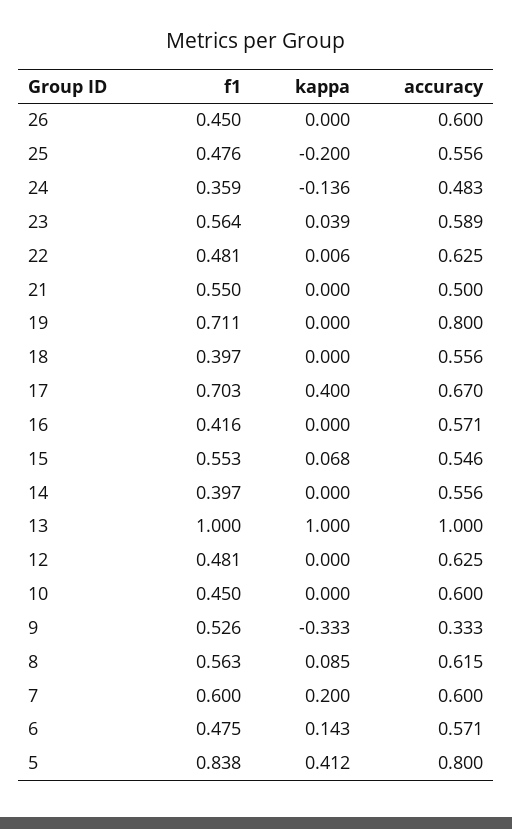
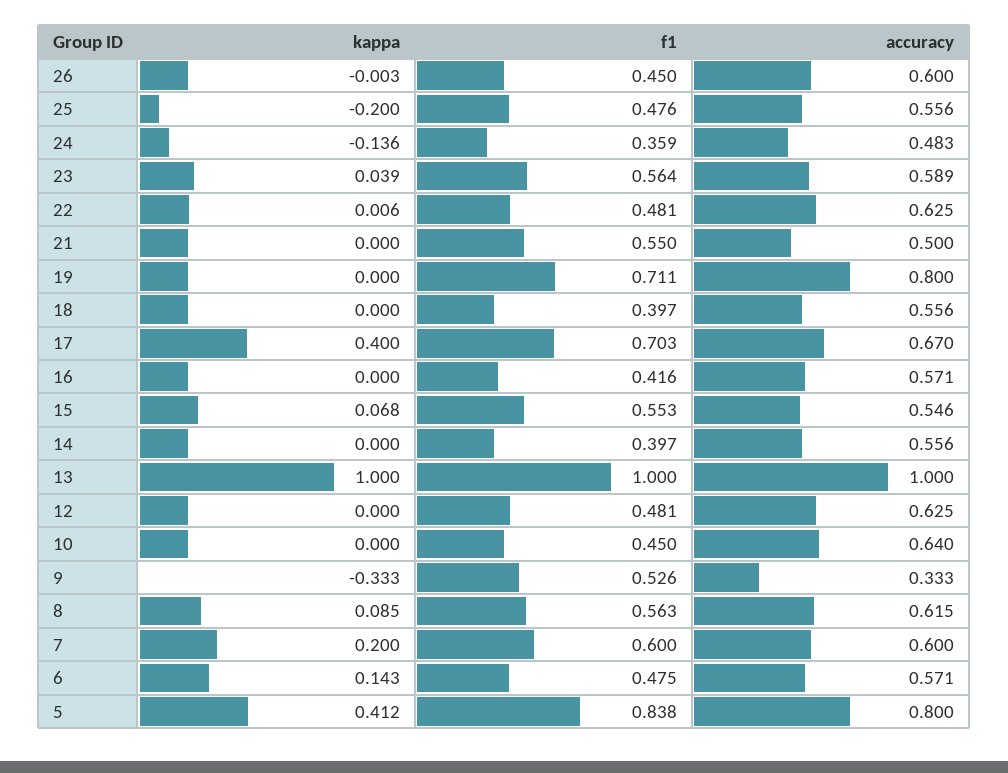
kappa, 26: 0 -> -0.003
accuracy, 10: 0.6 -> 0.64

